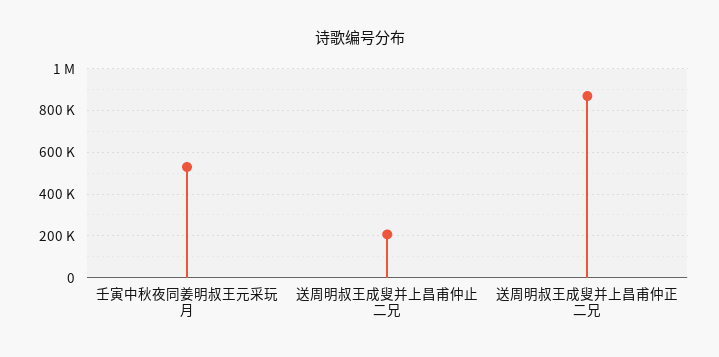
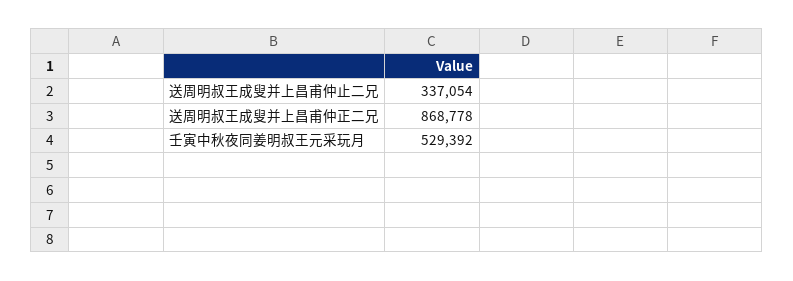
送周明叔王成叟并上昌甫仲止二兄: 200000 -> 337054

